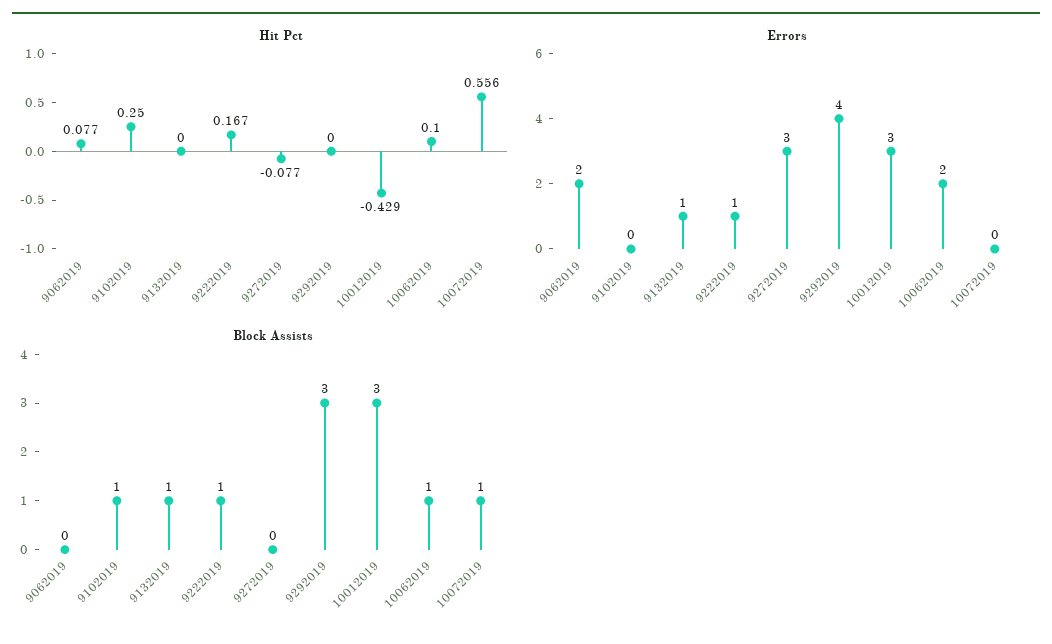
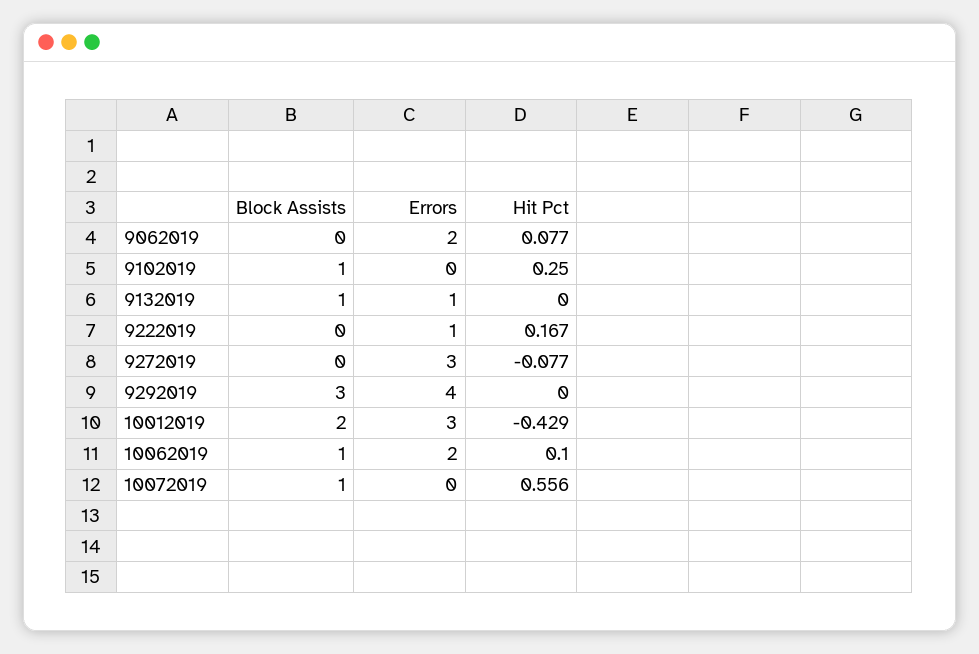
Block Assists, 9222019: 1 -> 0
Block Assists, 10012019: 3 -> 2

